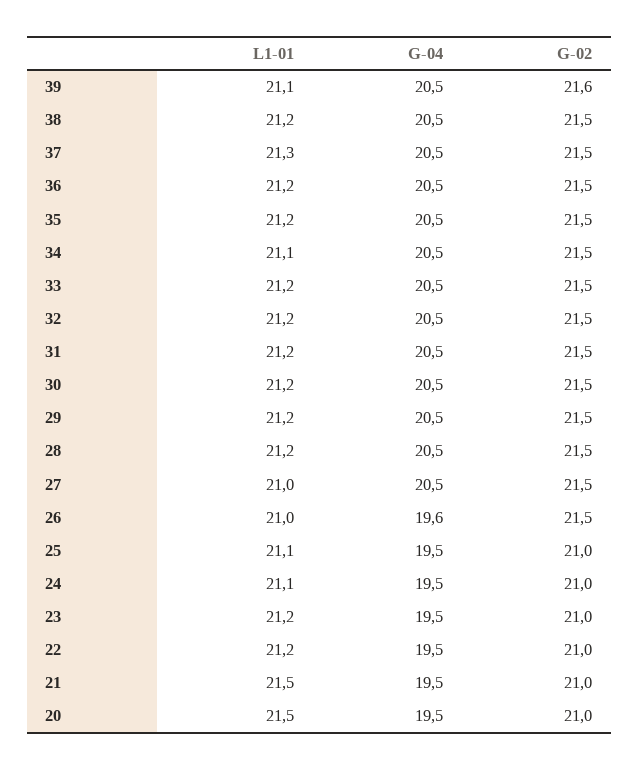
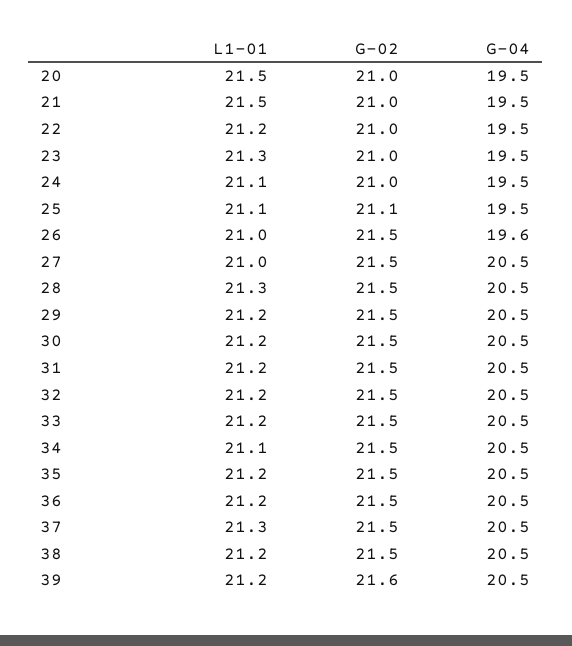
L1-01, 39: 21.1 -> 21.2
L1-01, 28: 21.2 -> 21.3
G-02, 25: 21 -> 21.1
L1-01, 23: 21.2 -> 21.3

